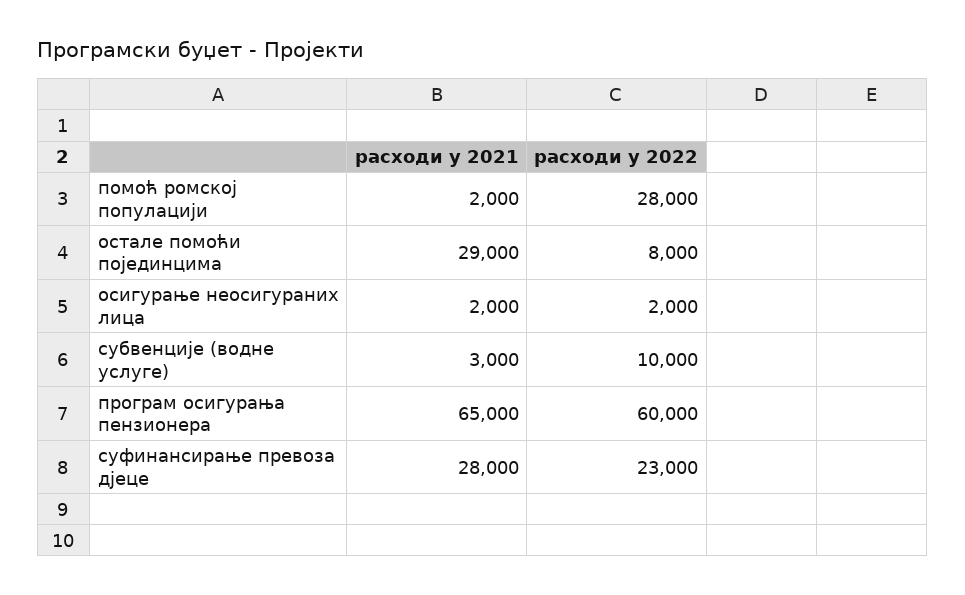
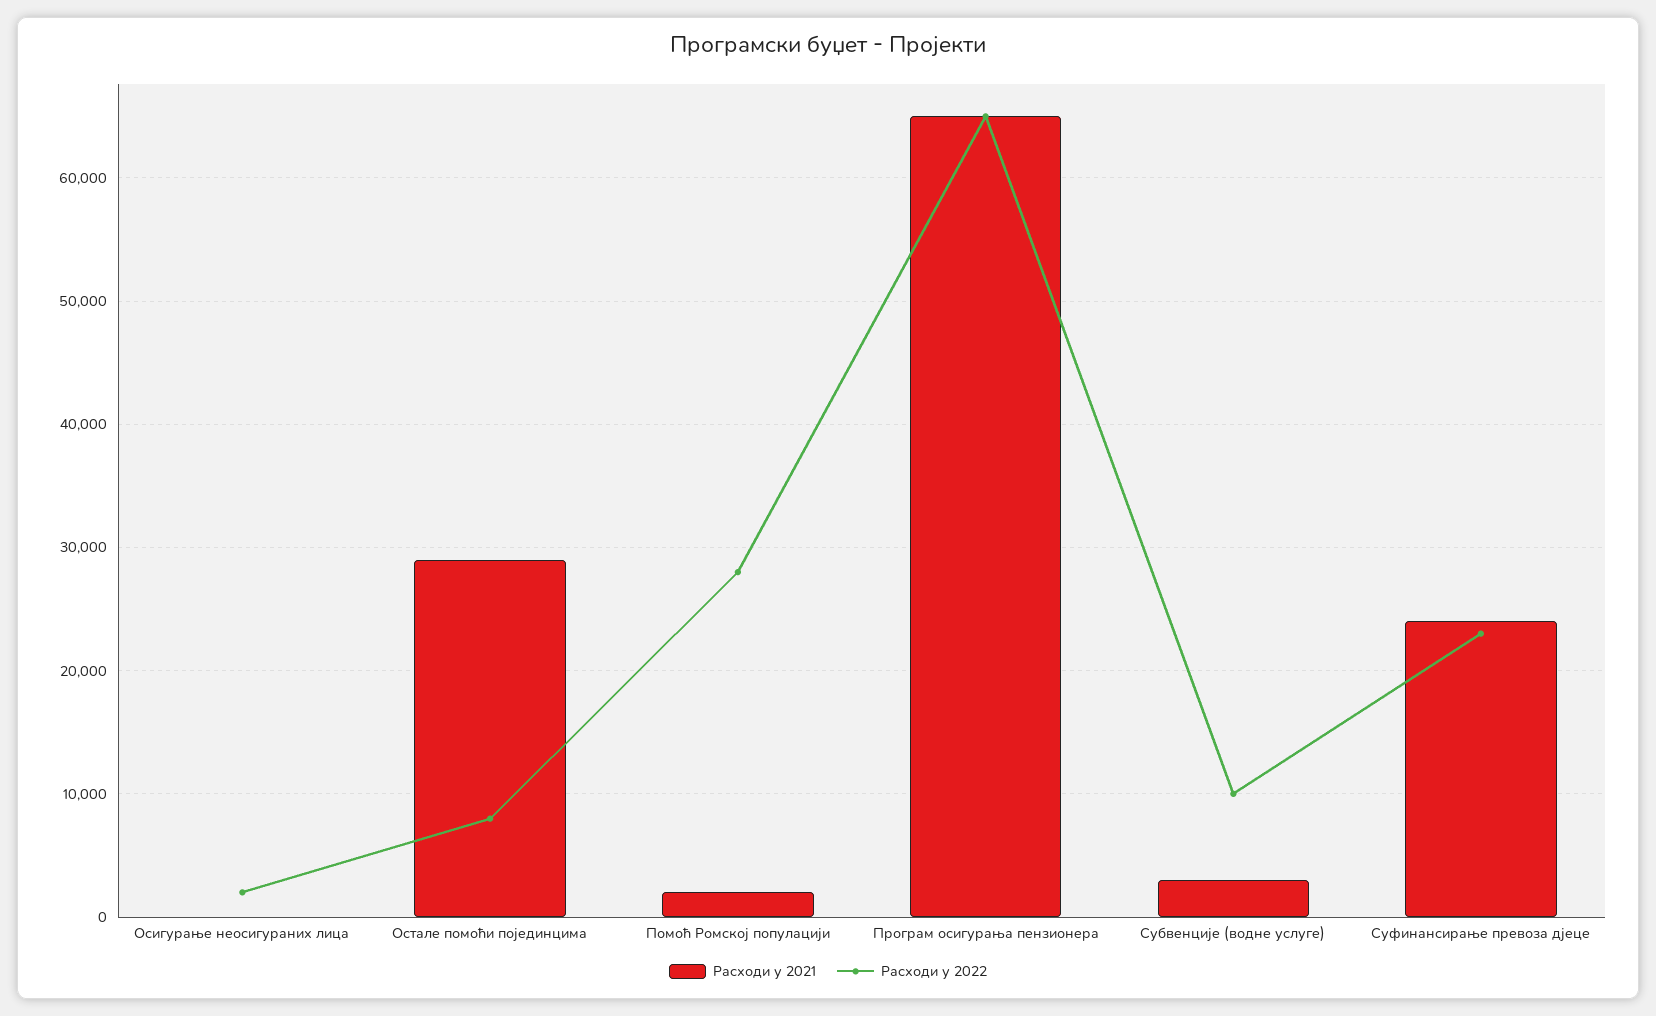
расходи у 2021, осигурање неосигураних лица: 2000 -> 0
расходи у 2022, програм осигурања пензионера: 60000 -> 65000
расходи у 2021, суфинансирање превоза дјеце: 28000 -> 24000

